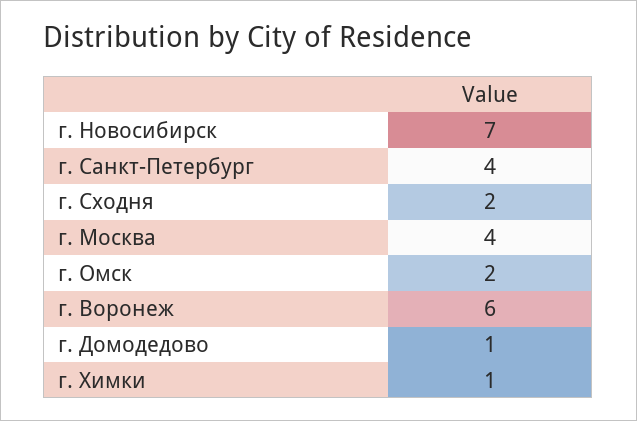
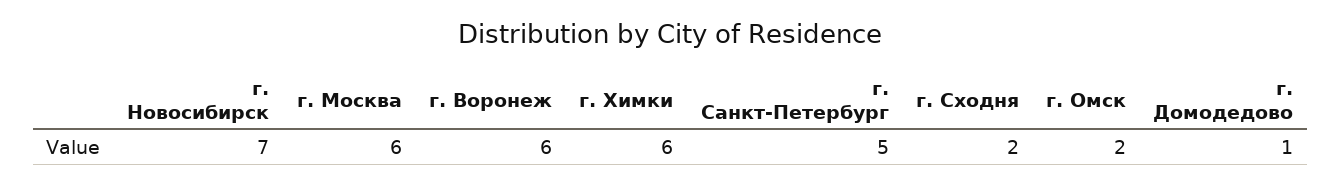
г. Санкт-Петербург: 4 -> 5
г. Москва: 4 -> 6
г. Химки: 1 -> 6

